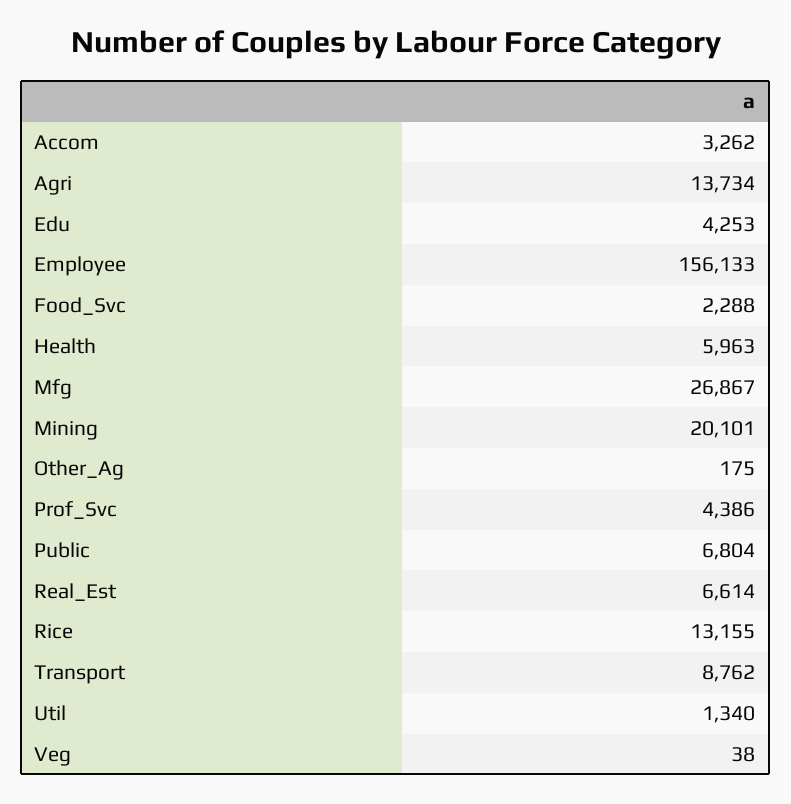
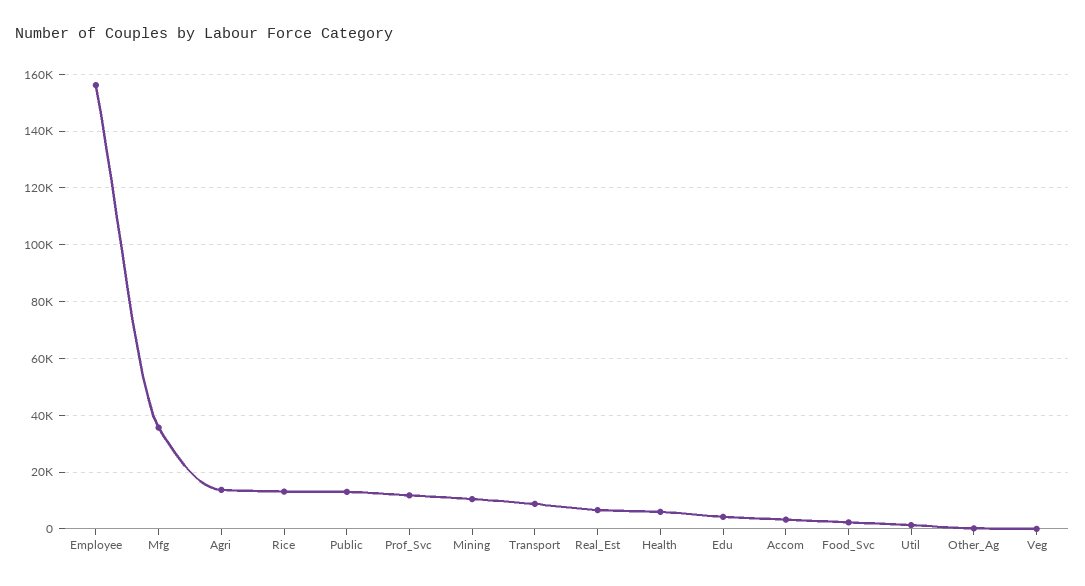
Mfg: 26867 -> 35000
Mining: 20101 -> 10000
Prof_Svc: 4386 -> 12500
Public: 6804 -> 12500

